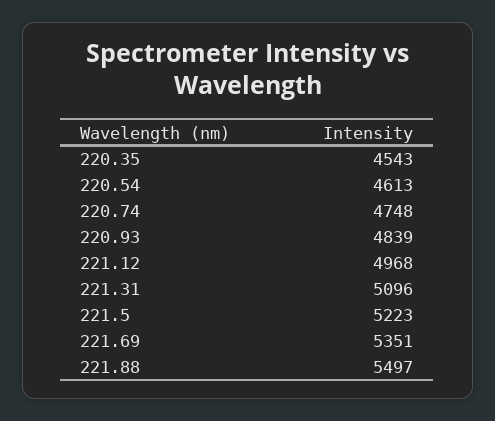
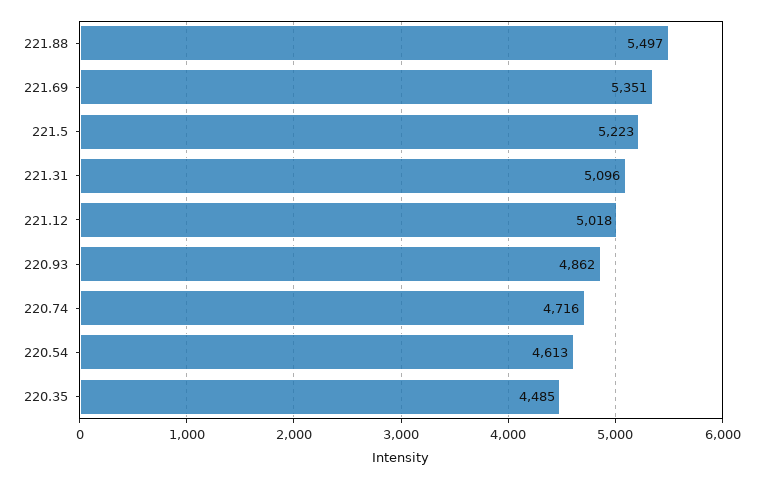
220.35: 4543 -> 4485
220.74: 4748 -> 4716
220.93: 4839 -> 4862
221.12: 4968 -> 5018

